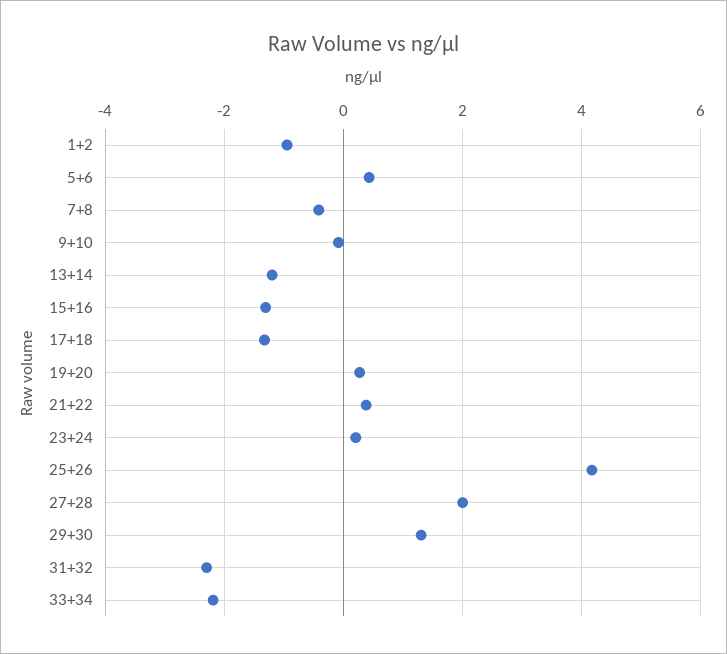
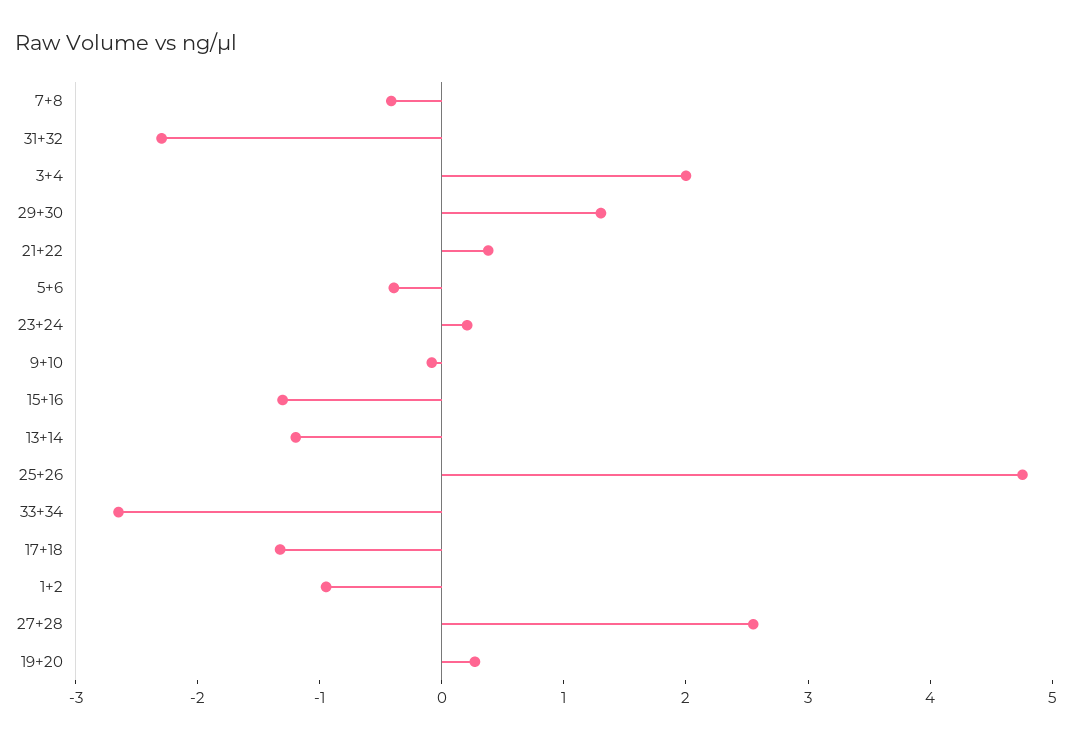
5+6: 0.4 -> -0.4
25+26: 4.2 -> 4.8
27+28: 2 -> 2.6
33+34: -2.2 -> -2.6
3+4: none -> 2

